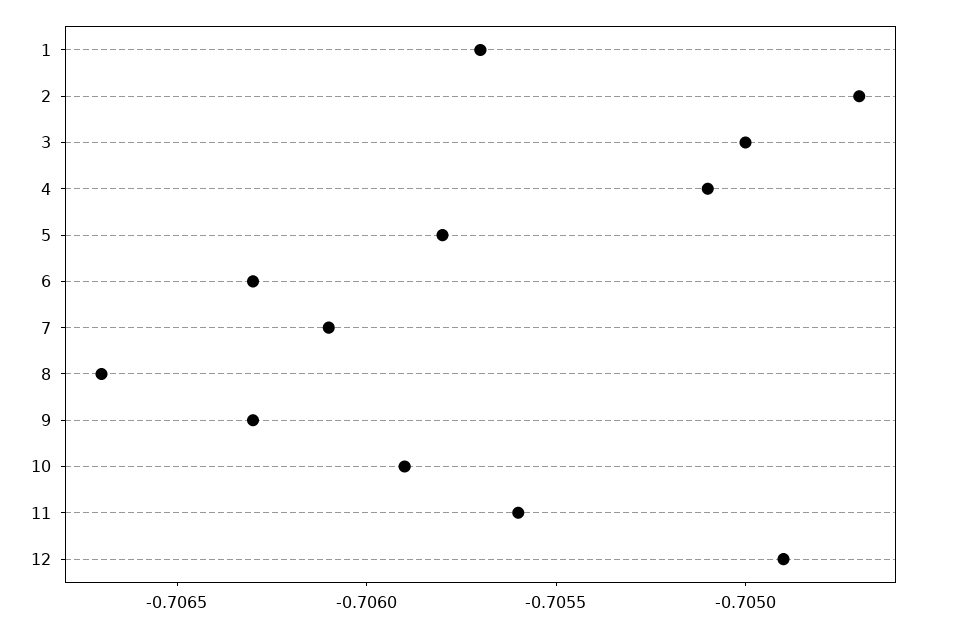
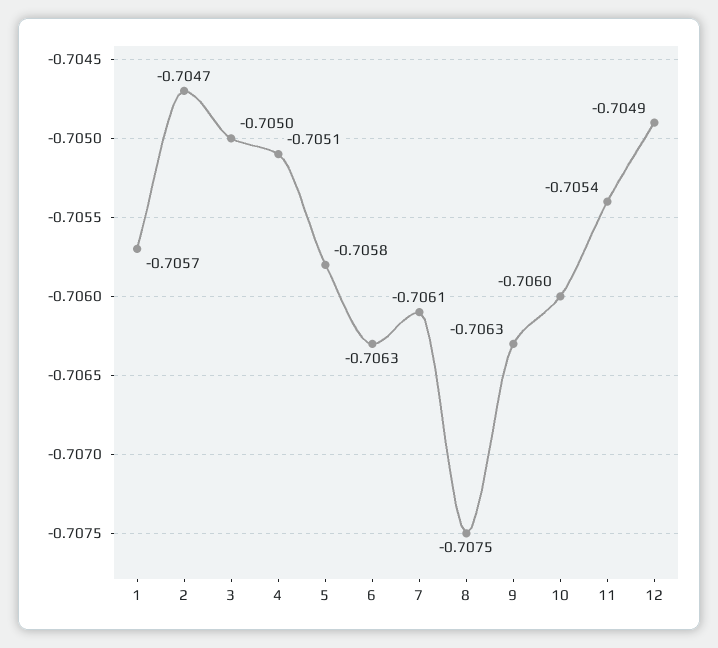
8: -0.7067 -> -0.7075
10: -0.7059 -> -0.706
11: -0.7056 -> -0.7054

